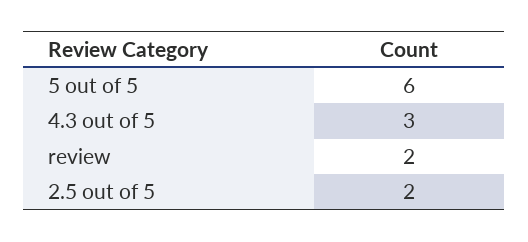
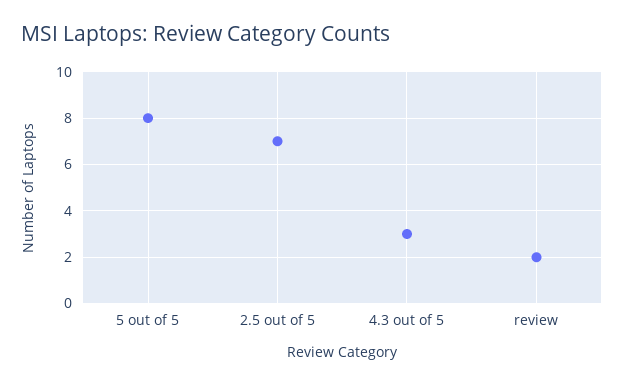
5 out of 5: 6 -> 8
2.5 out of 5: 2 -> 7

